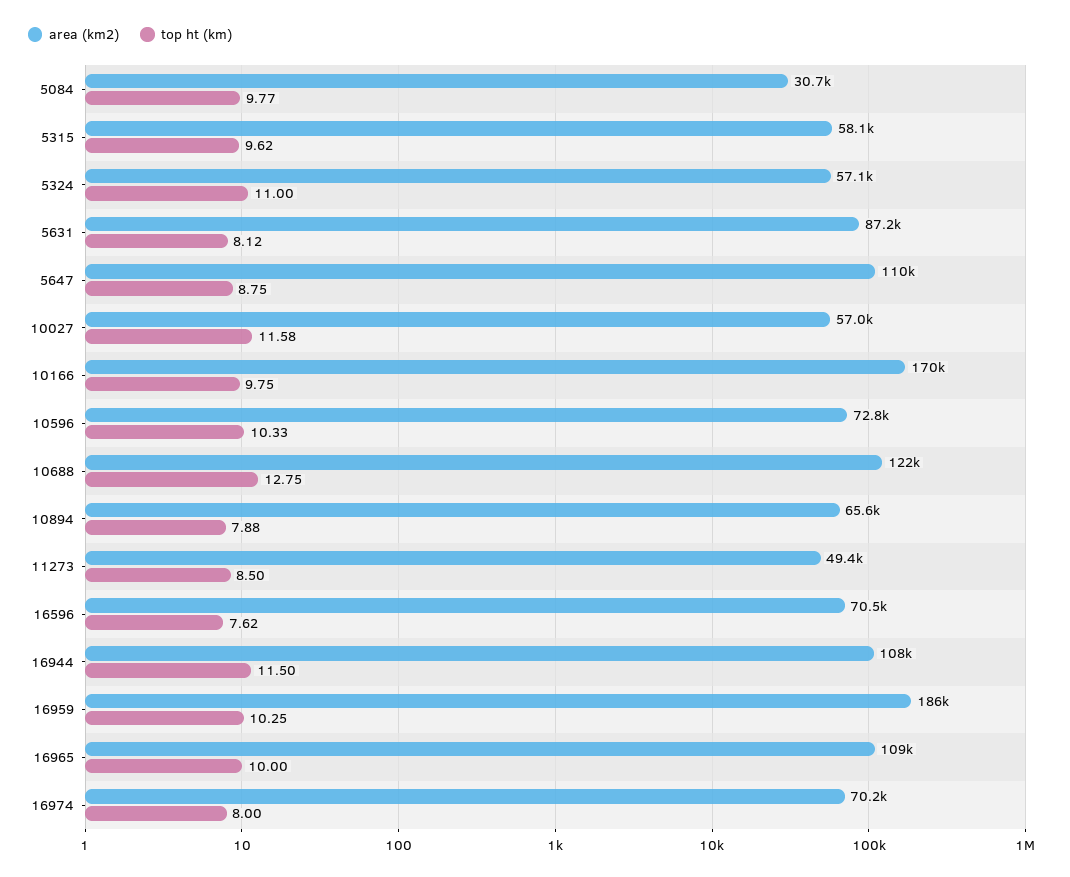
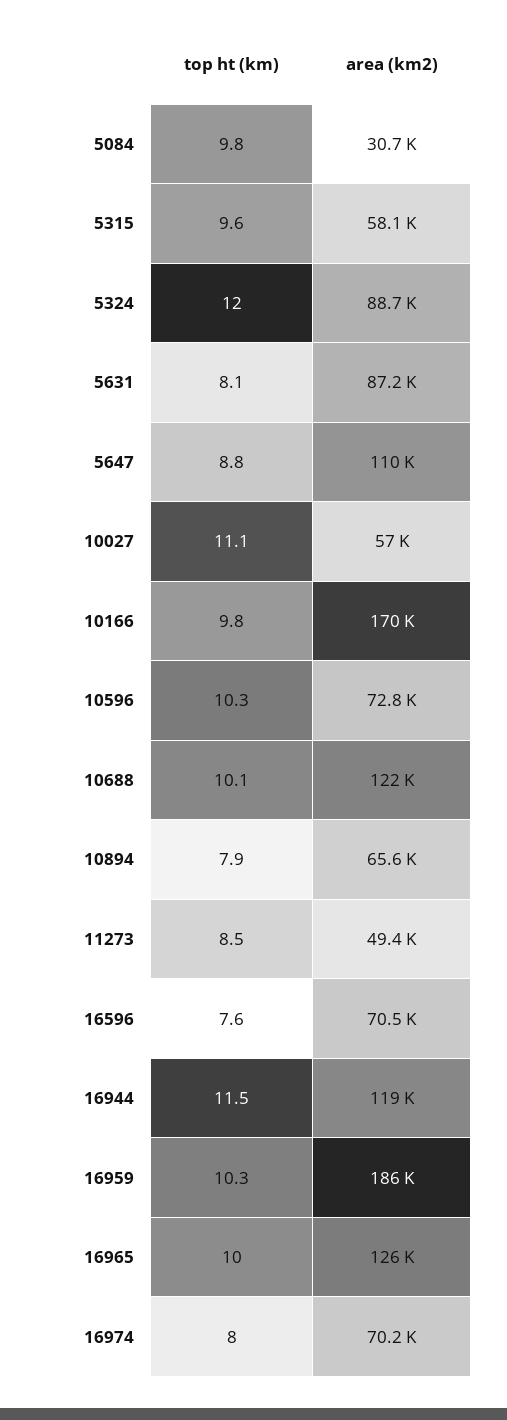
area (km2), 5324: 57100 -> 88700
top ht (km), 5324: 11 -> 12
top ht (km), 10027: 11.58 -> 11.1
top ht (km), 10688: 12.75 -> 10.1
area (km2), 16944: 108000 -> 119000
area (km2), 16965: 109000 -> 126000

